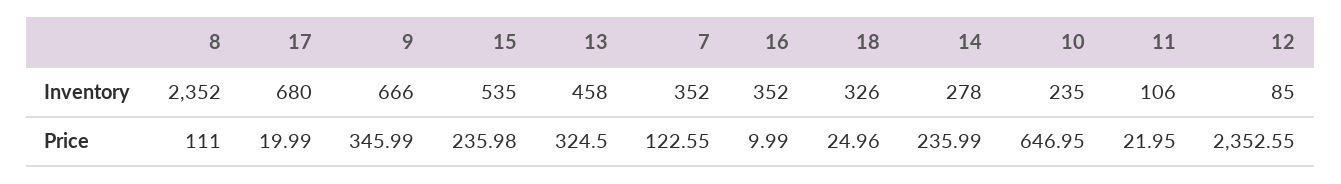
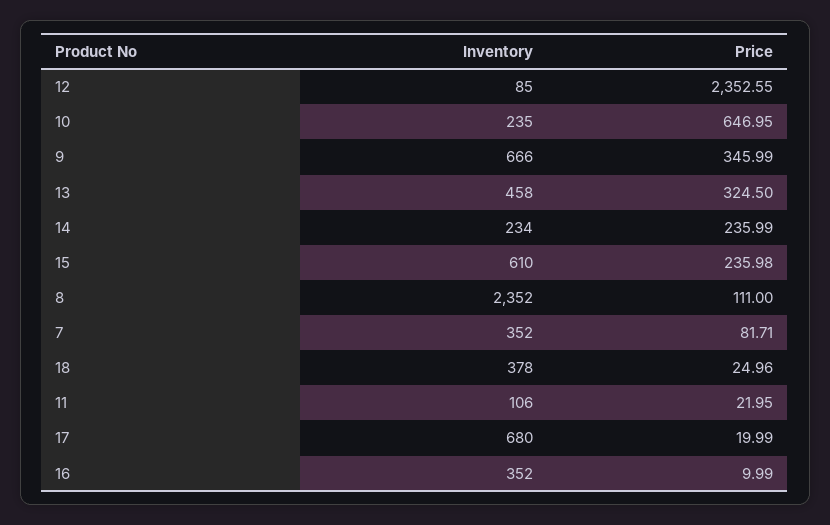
15, Inventory: 535 -> 610
18, Inventory: 326 -> 378
14, Inventory: 278 -> 234
7, Price: 122.55 -> 81.71

